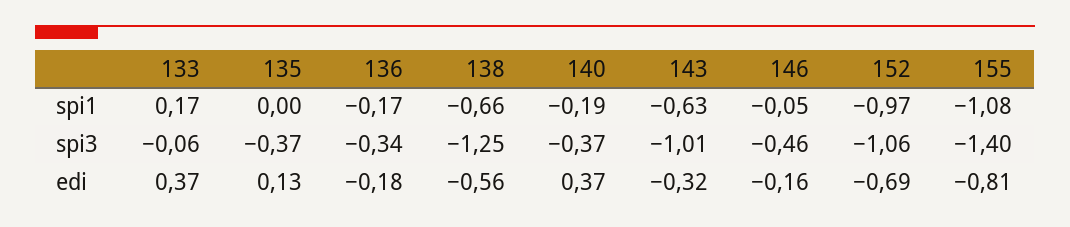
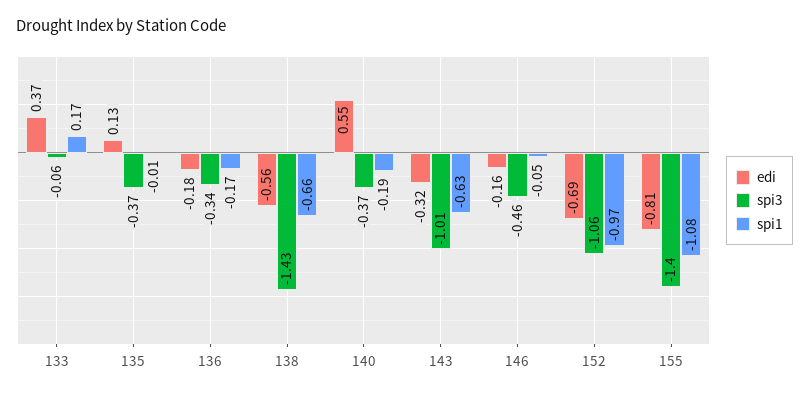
spi1, 135: 0 -> -0.01
spi3, 138: -1.25 -> -1.43
edi, 140: 0.37 -> 0.55

